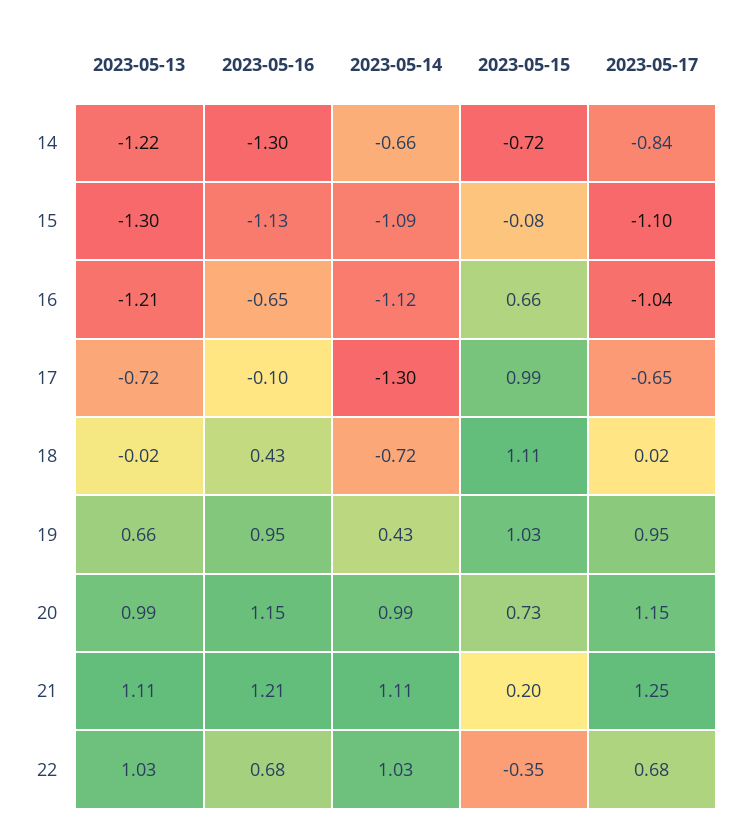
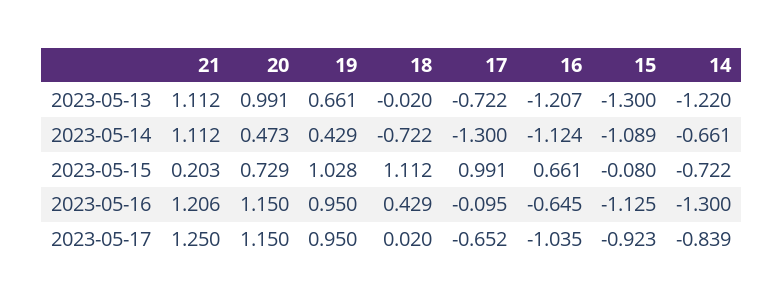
2023-05-17, 15: -1.1 -> -0.923
2023-05-14, 20: 0.99 -> 0.473
2023-05-13, 22: 1.03 -> none
2023-05-16, 22: 0.68 -> none
2023-05-14, 22: 1.03 -> none
2023-05-15, 22: -0.35 -> none
2023-05-17, 22: 0.68 -> none

